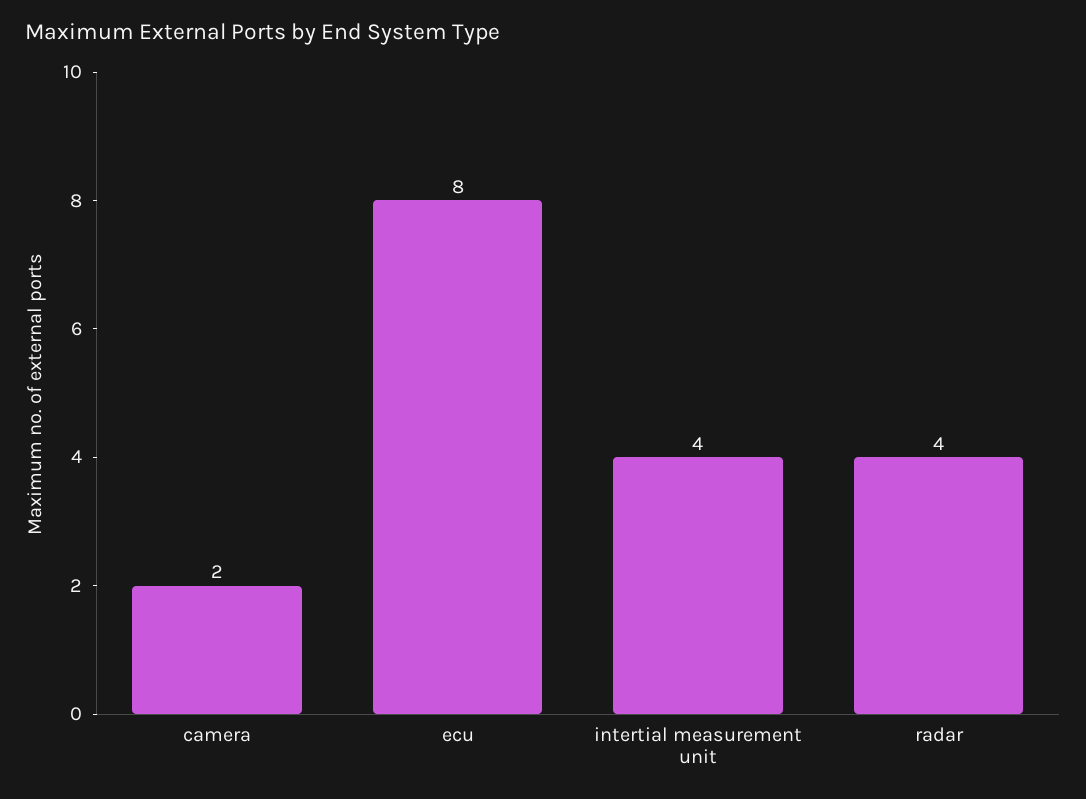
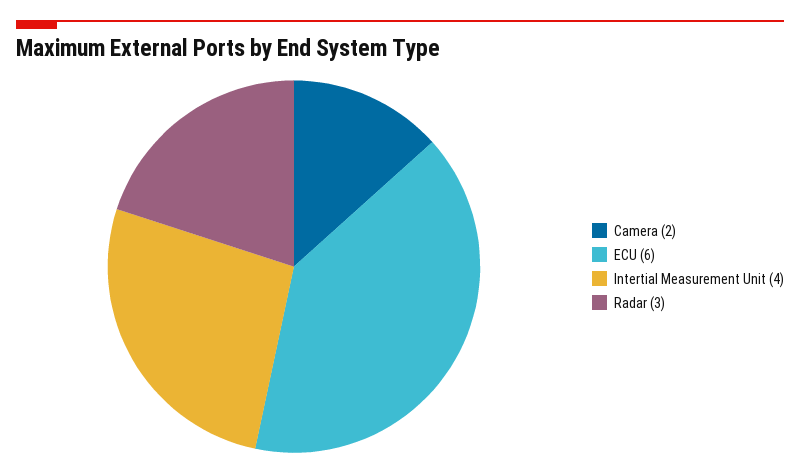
ecu: 8 -> 6
radar: 4 -> 3

